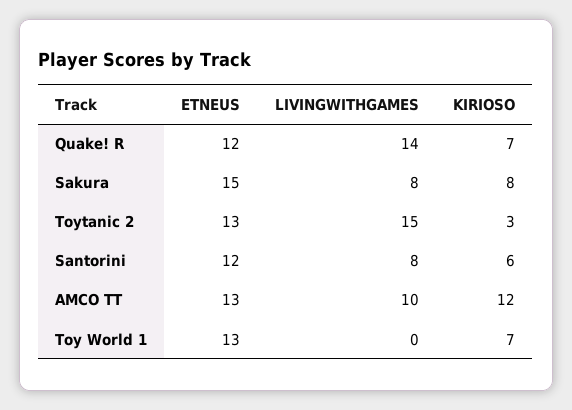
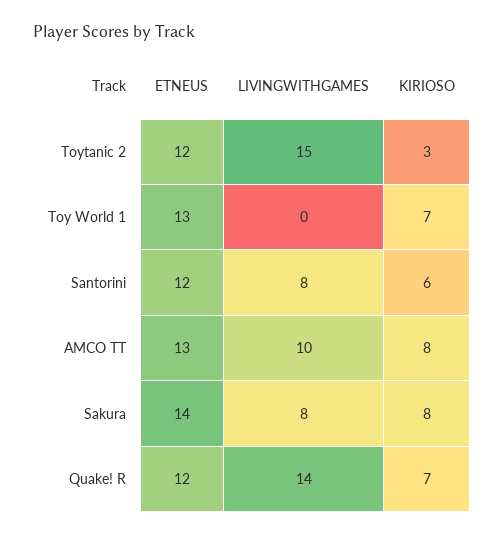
ETNEUS, Sakura: 15 -> 14
ETNEUS, Toytanic 2: 13 -> 12
KIRIOSO, AMCO TT: 12 -> 8

